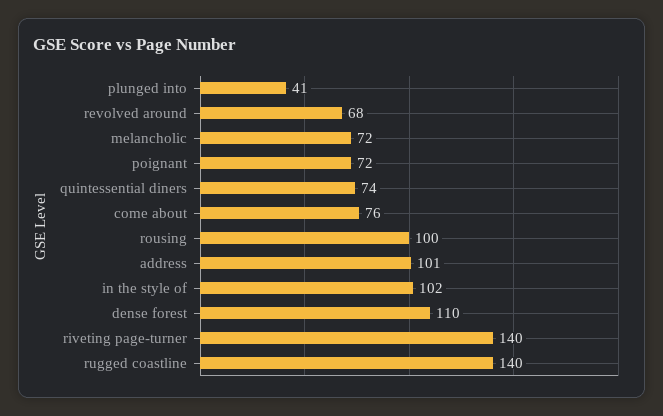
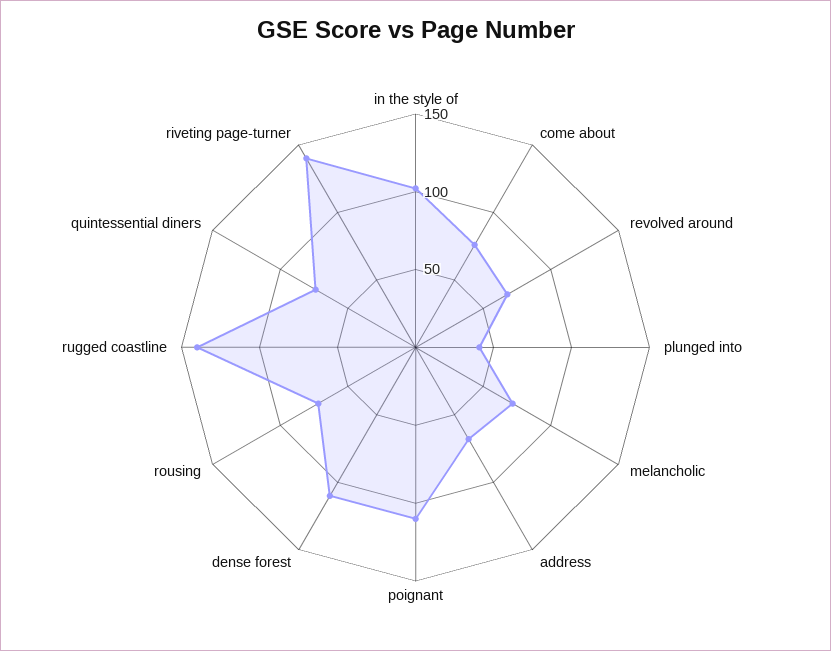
poignant: 72 -> 110
rousing: 100 -> 70
address: 101 -> 70

